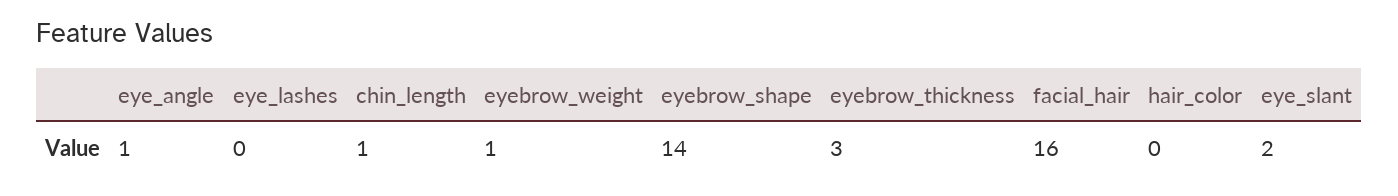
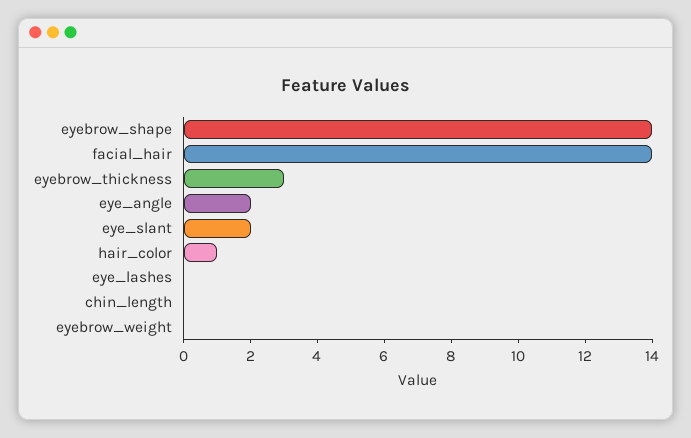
eye_angle: 1 -> 2
chin_length: 1 -> 0
eyebrow_weight: 1 -> 0
facial_hair: 16 -> 14
hair_color: 0 -> 1

